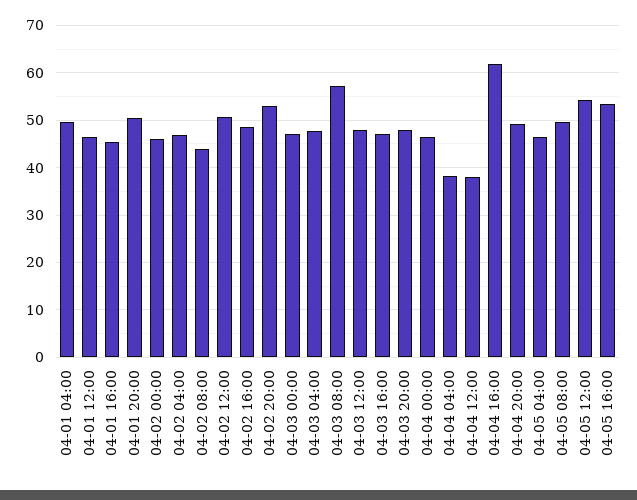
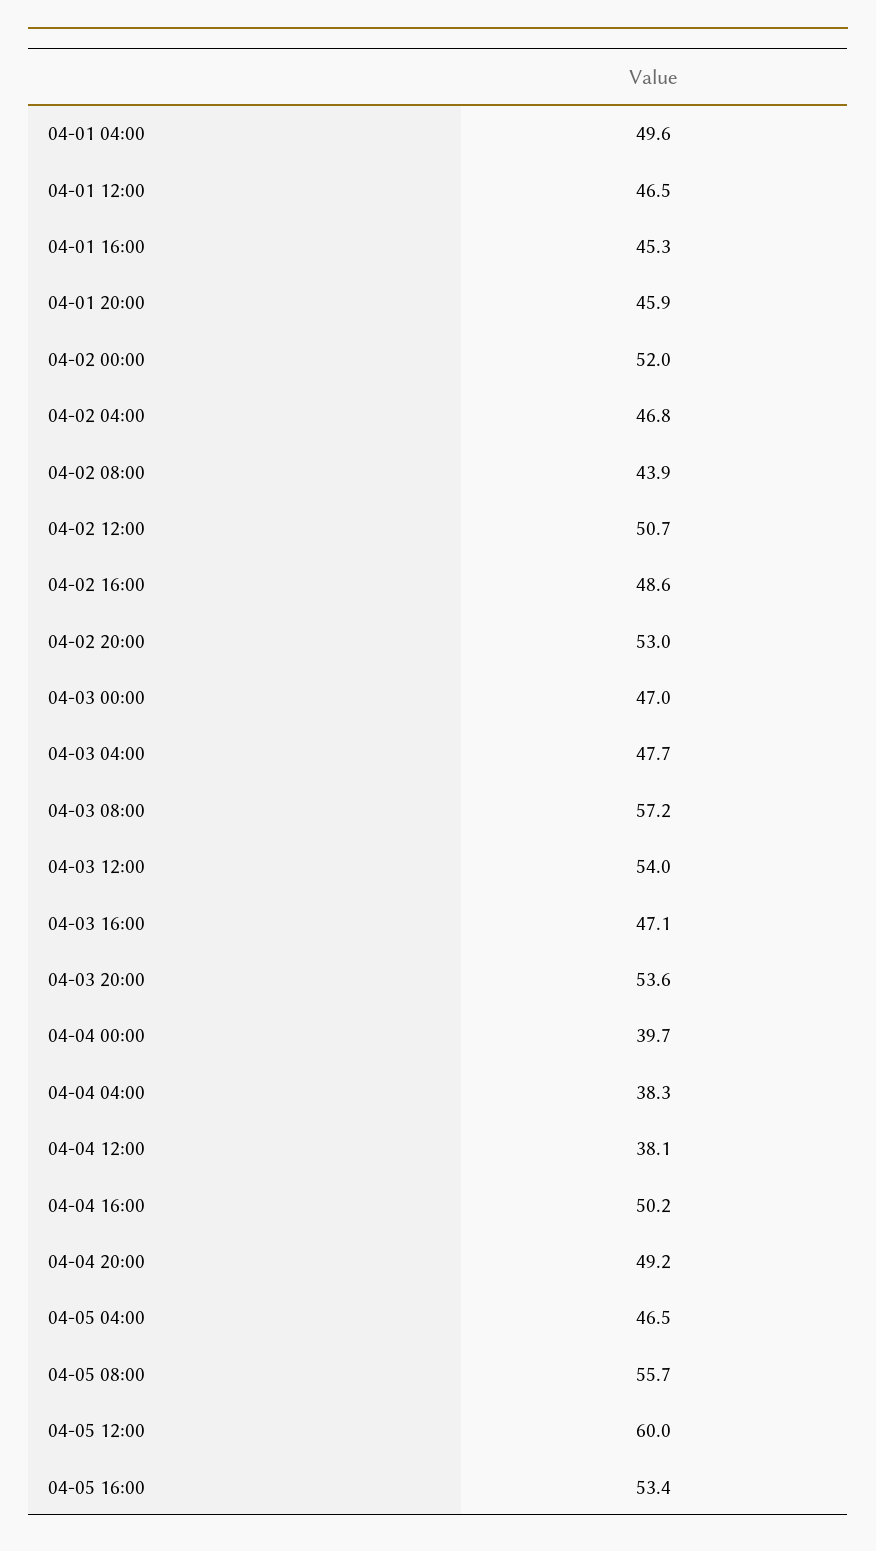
04-01 20:00: 50 -> 45.9
04-02 00:00: 46 -> 52
04-03 12:00: 48 -> 54
04-03 20:00: 48 -> 53.6
04-04 00:00: 46 -> 39.7
04-04 16:00: 62 -> 50.2
04-05 08:00: 50 -> 55.7
04-05 12:00: 54 -> 60

